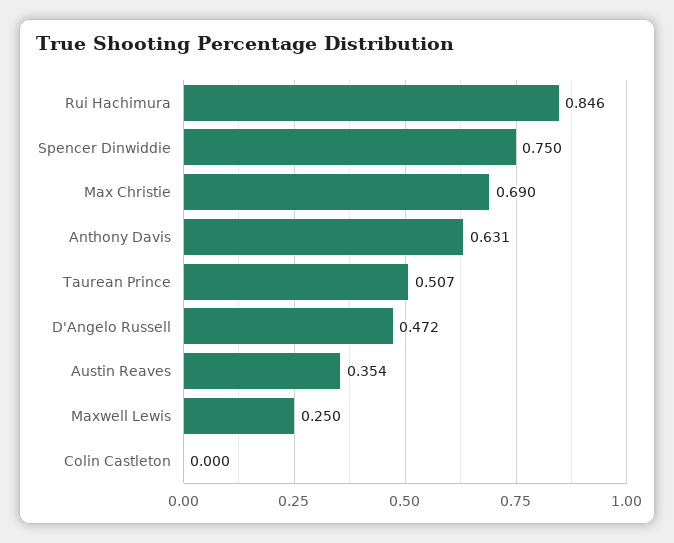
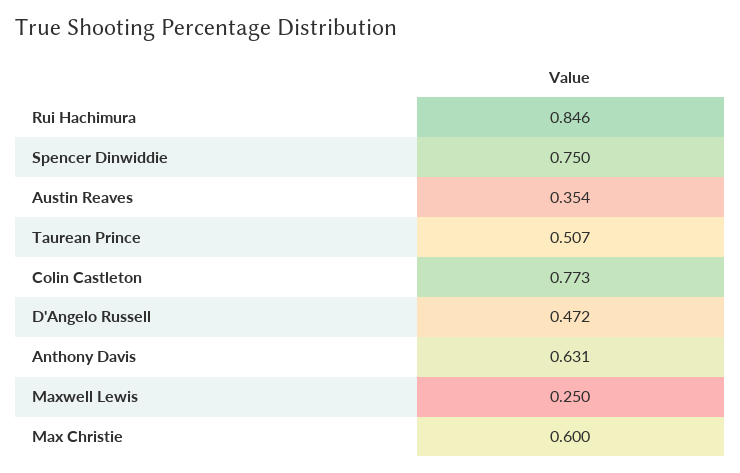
Max Christie: 0.69 -> 0.6
Colin Castleton: 0 -> 0.773

